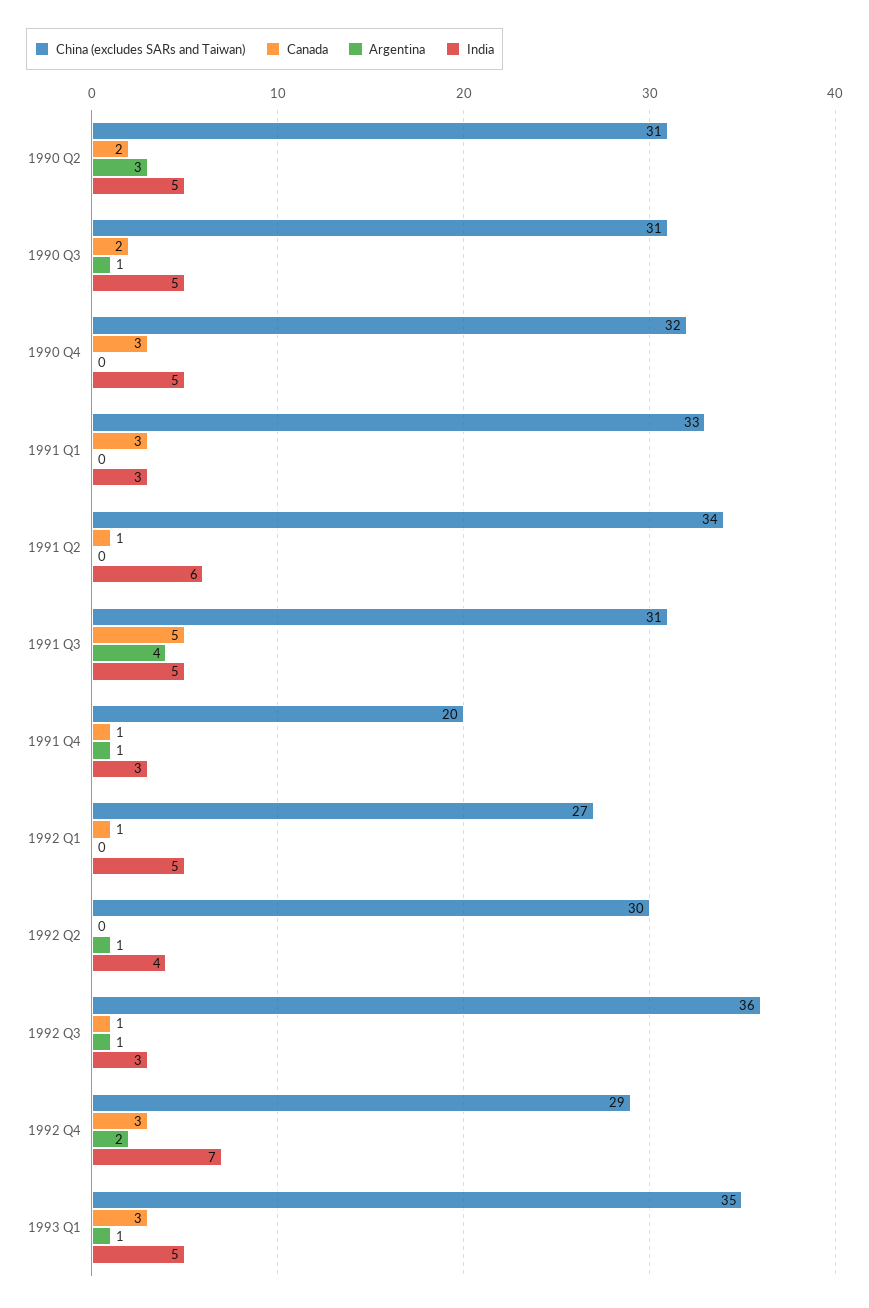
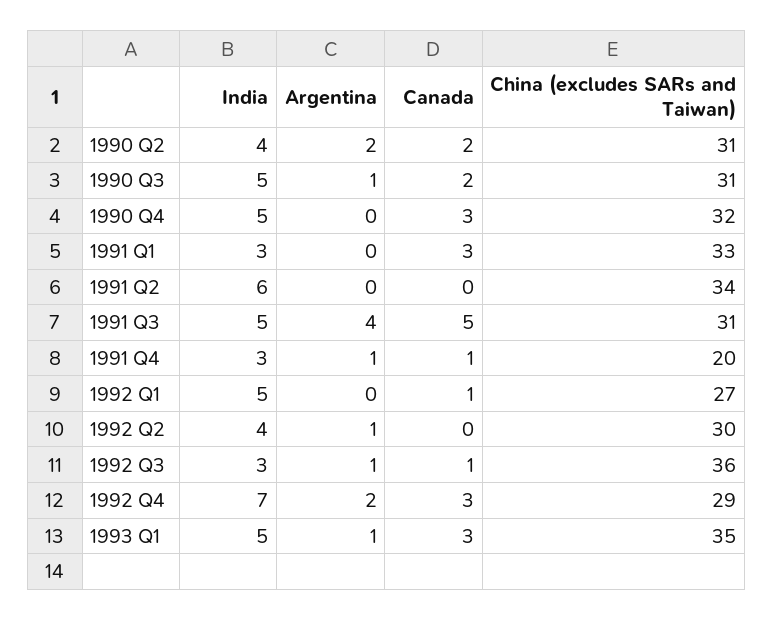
Argentina, 1990 Q2: 3 -> 2
India, 1990 Q2: 5 -> 4
Canada, 1991 Q2: 1 -> 0

